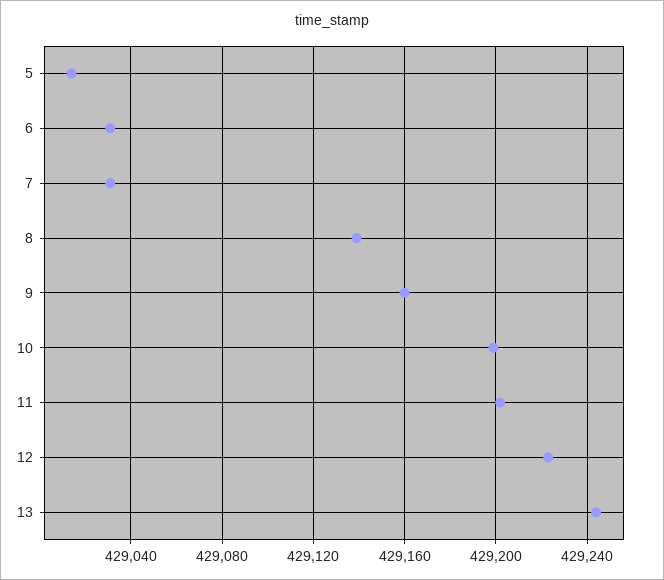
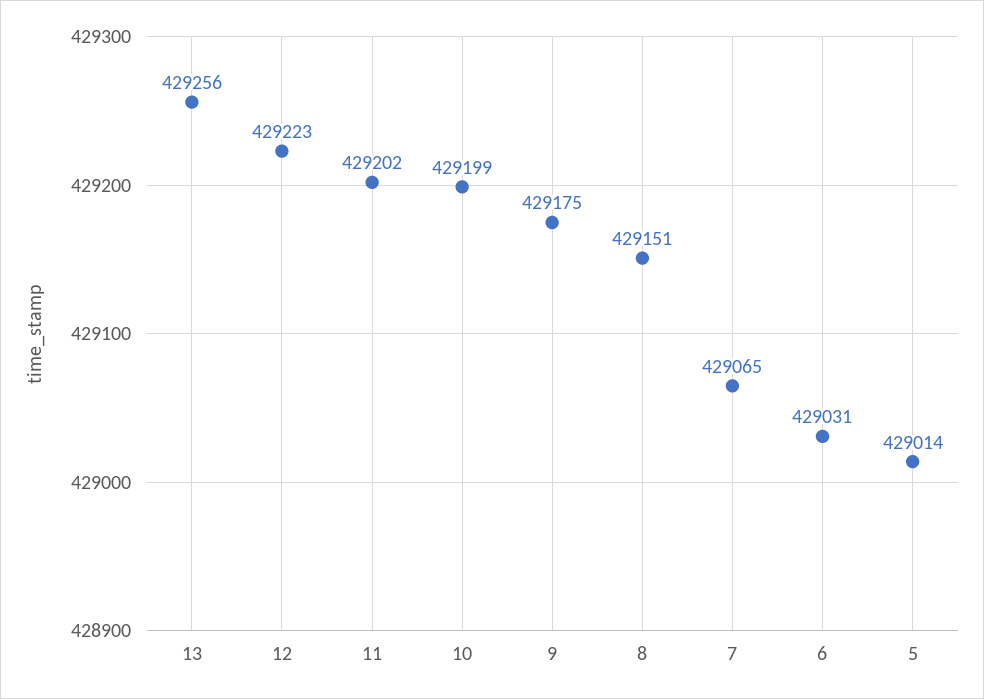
7: 429030 -> 429065
8: 429140 -> 429151
9: 429160 -> 429175
13: 429245 -> 429256

